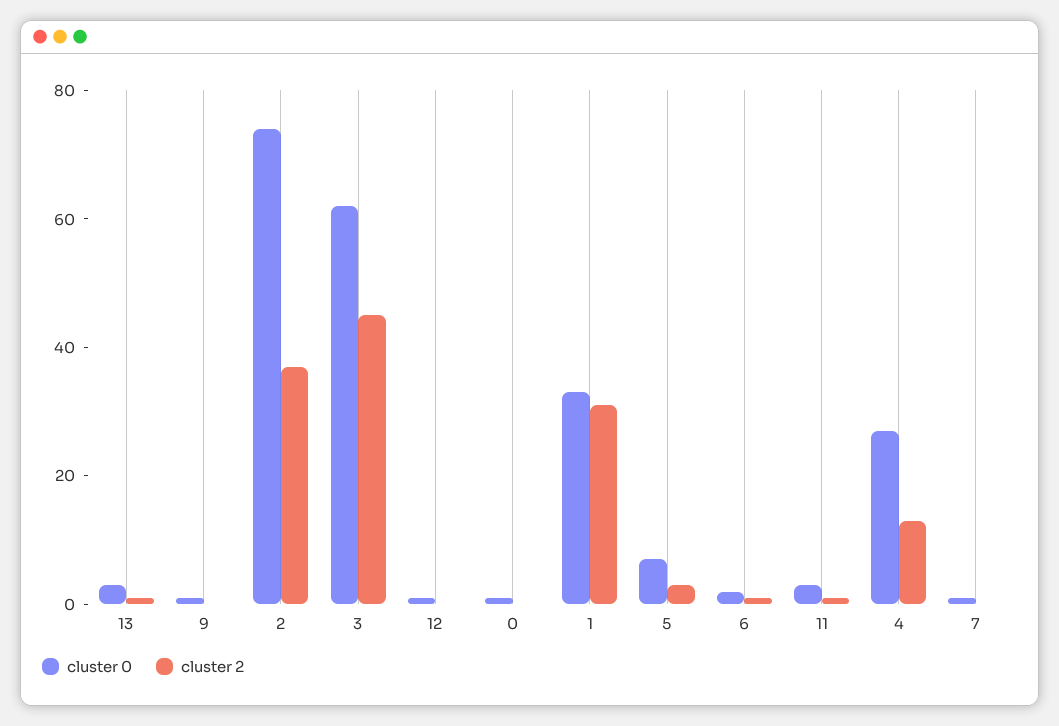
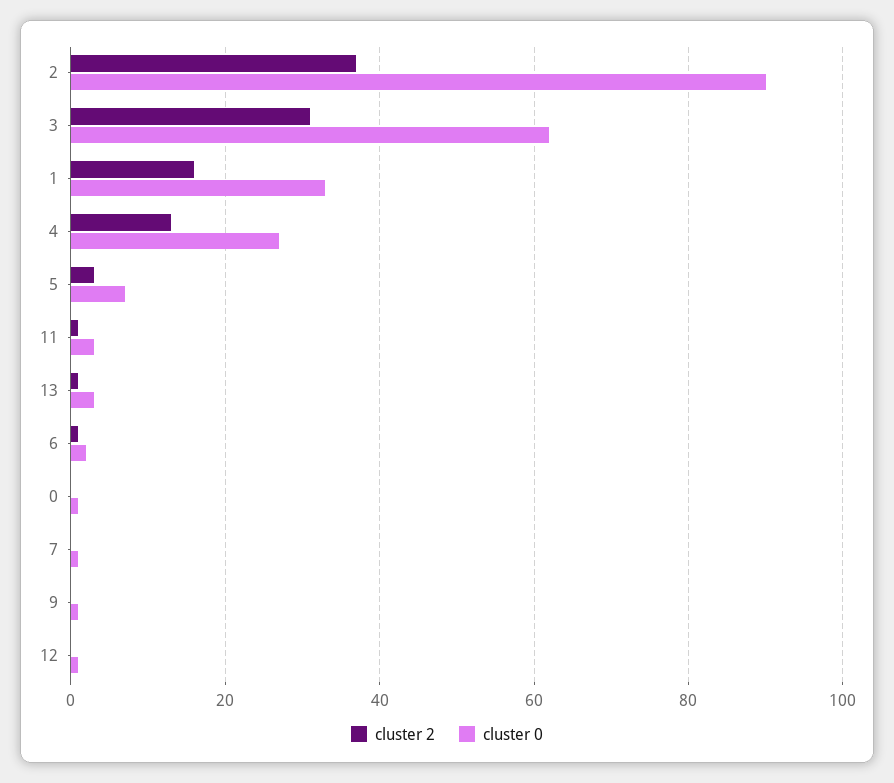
cluster 0, 2: 75 -> 90
cluster 2, 3: 45 -> 30
cluster 2, 1: 30 -> 15

